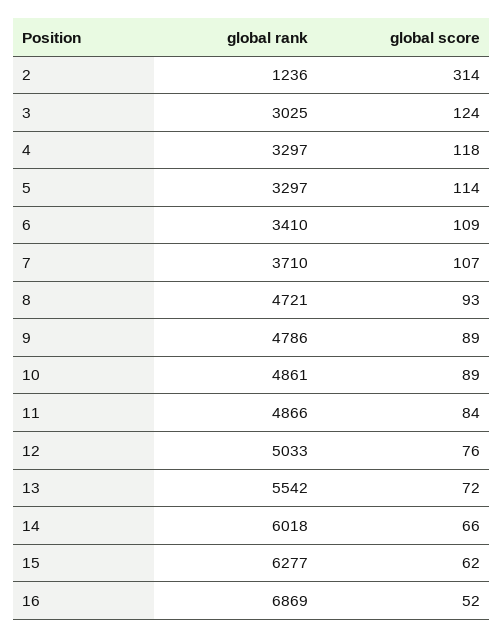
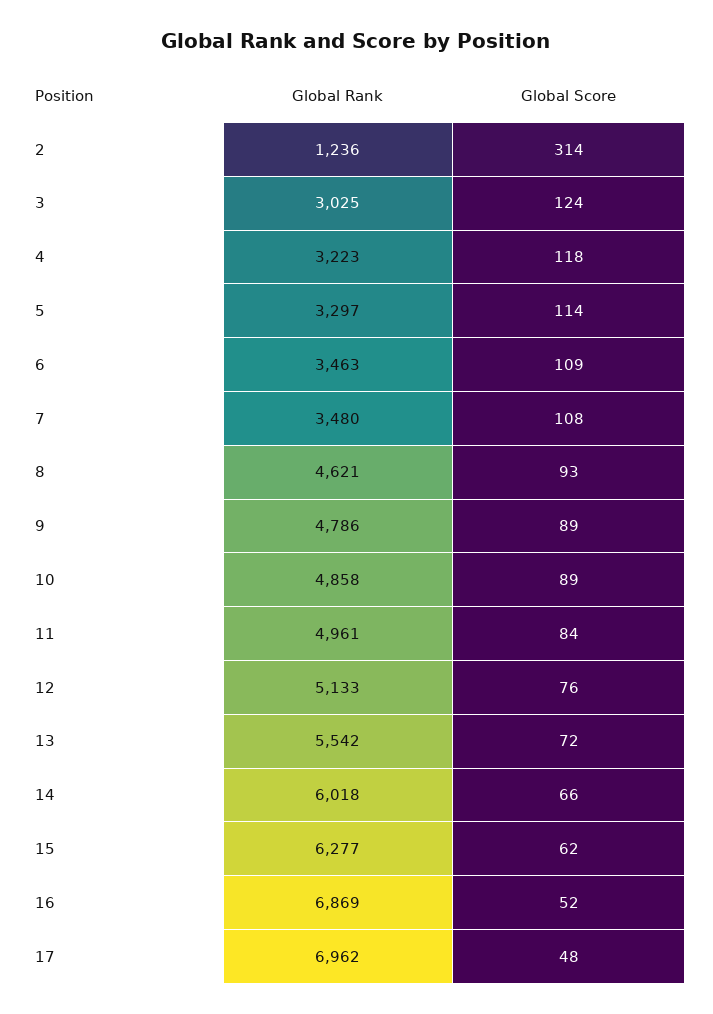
global rank, 4: 3297 -> 3223
global rank, 6: 3410 -> 3463
global rank, 7: 3710 -> 3480
global score, 7: 107 -> 108
global rank, 8: 4721 -> 4621
global rank, 10: 4861 -> 4858
global rank, 11: 4866 -> 4961
global rank, 12: 5033 -> 5133
global rank, 17: none -> 6962
global score, 17: none -> 48

